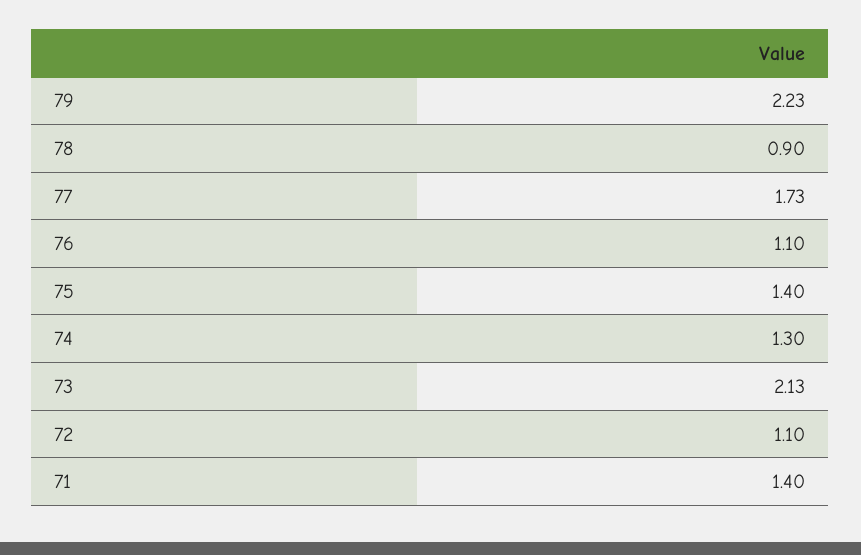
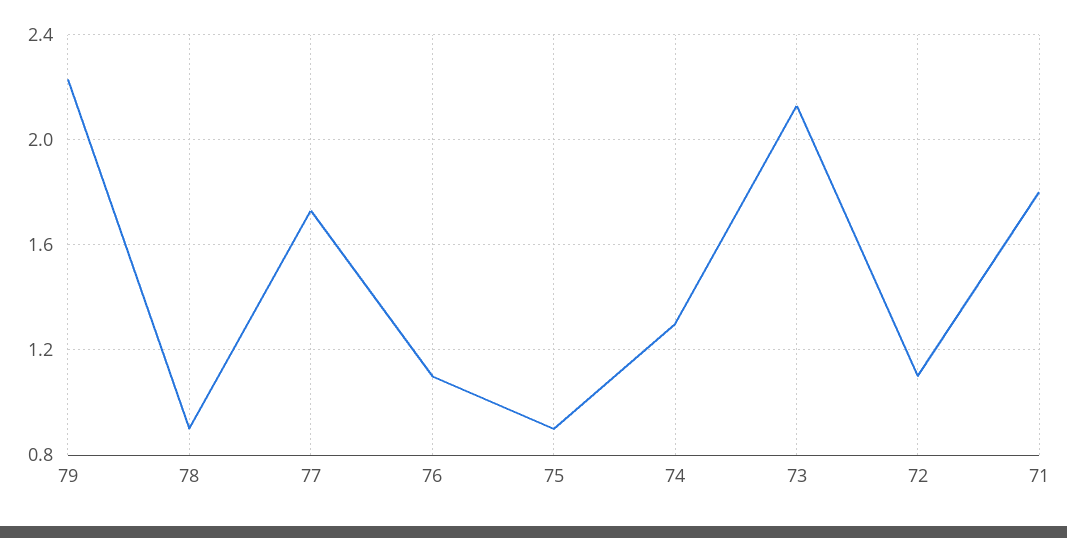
75: 1.4 -> 0.9
71: 1.4 -> 1.8

